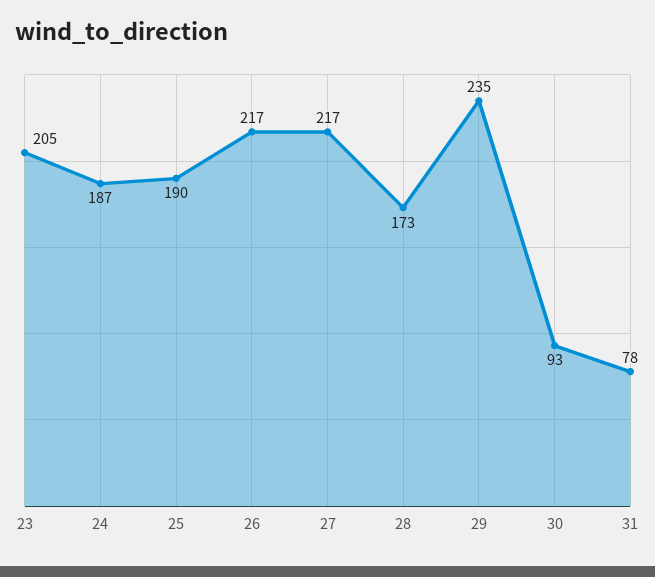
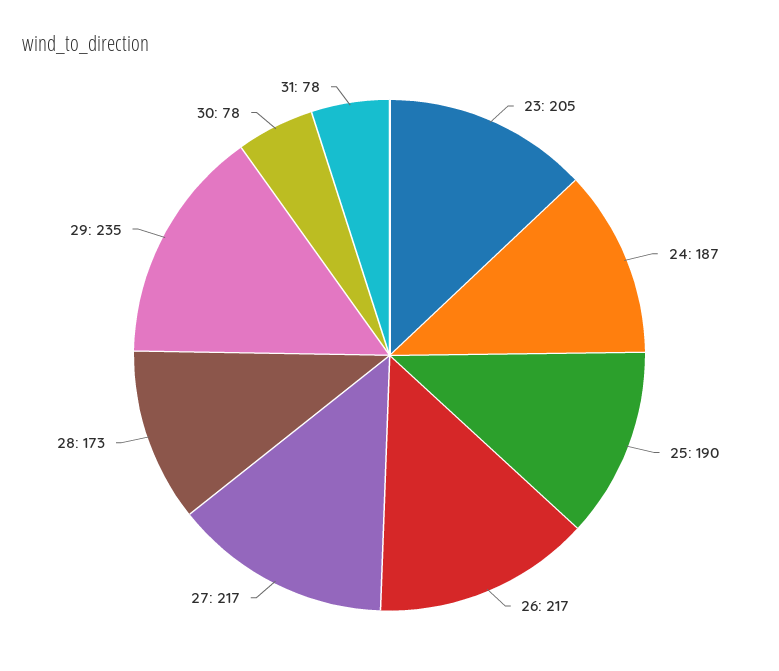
30: 93 -> 78

